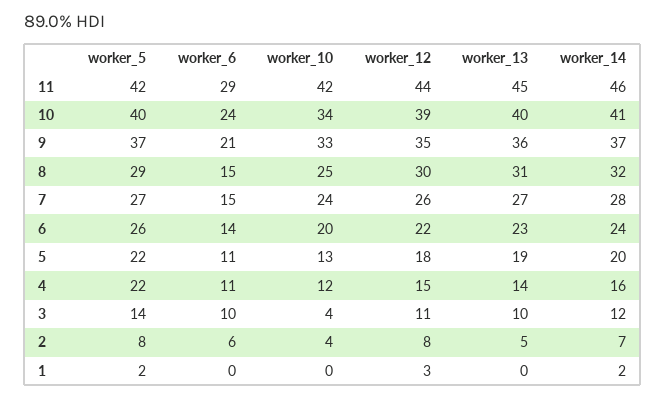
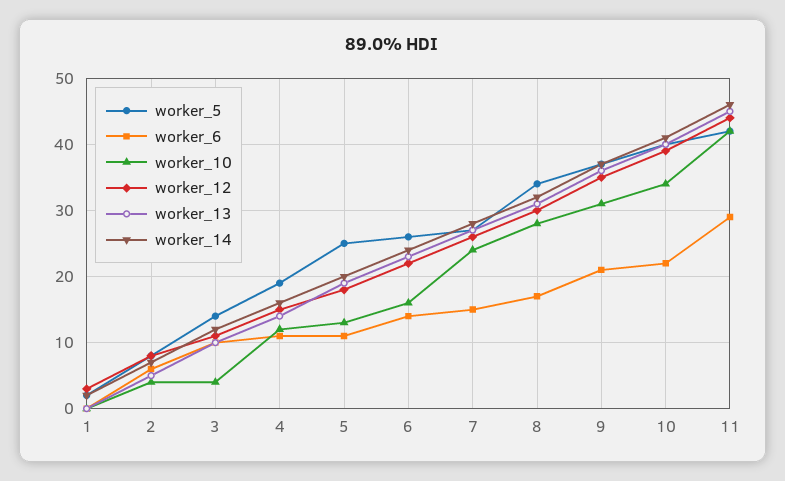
worker_6, 10: 24 -> 22
worker_10, 9: 33 -> 31
worker_5, 8: 29 -> 34
worker_6, 8: 15 -> 17
worker_10, 8: 25 -> 28
worker_10, 6: 20 -> 16
worker_5, 5: 22 -> 25
worker_5, 4: 22 -> 19

